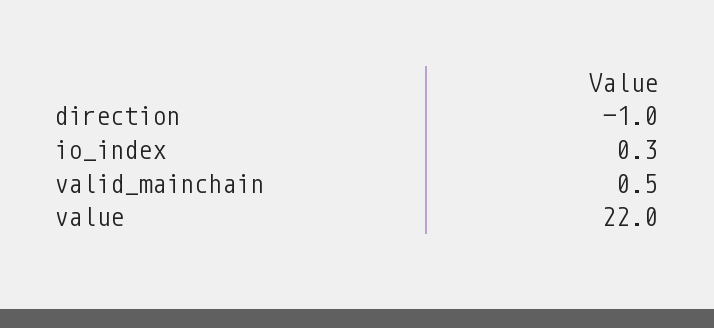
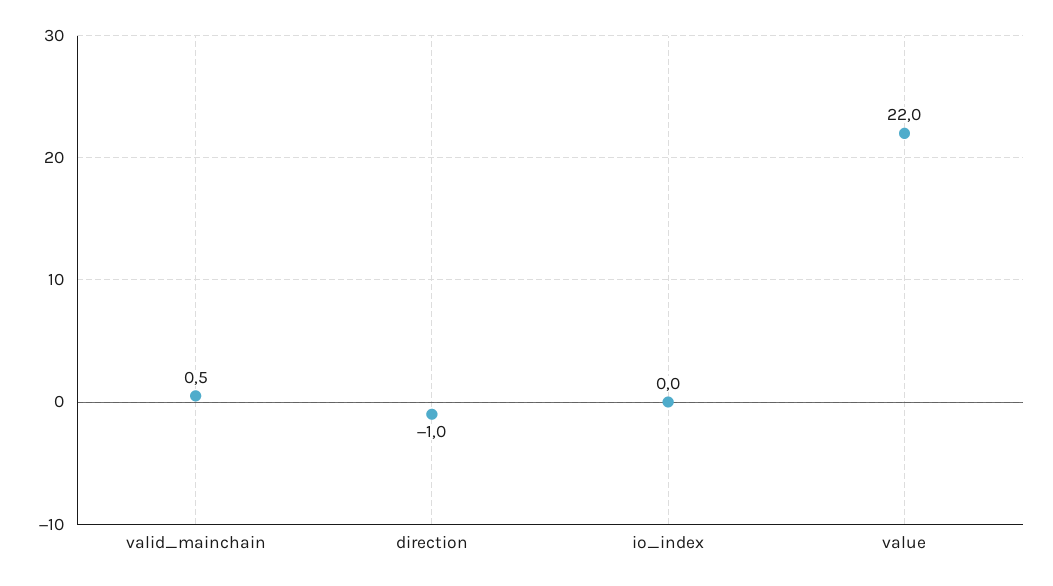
io_index: 0.3 -> 0

